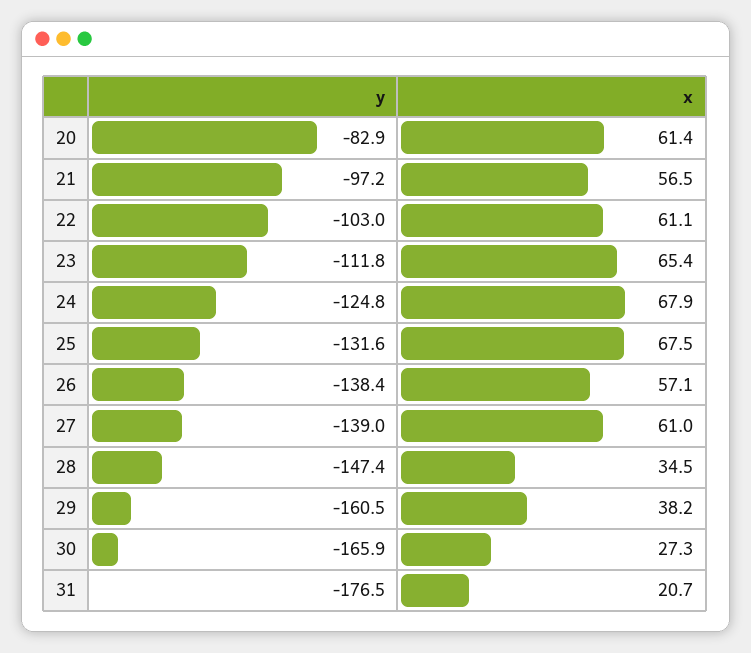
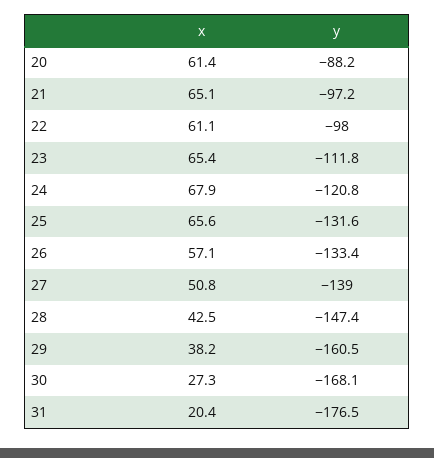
y, 20: -82.9 -> -88.2
x, 21: 56.5 -> 65.1
y, 22: -103 -> -98
y, 24: -124.8 -> -120.8
x, 25: 67.5 -> 65.6
y, 26: -138.4 -> -133.4
x, 27: 61 -> 50.8
x, 28: 34.5 -> 42.5
y, 30: -165.9 -> -168.1
x, 31: 20.7 -> 20.4

